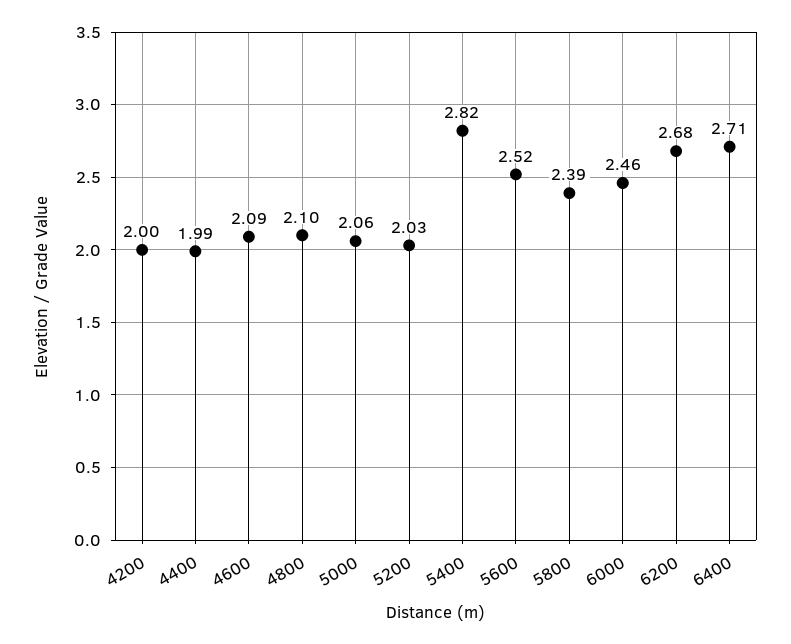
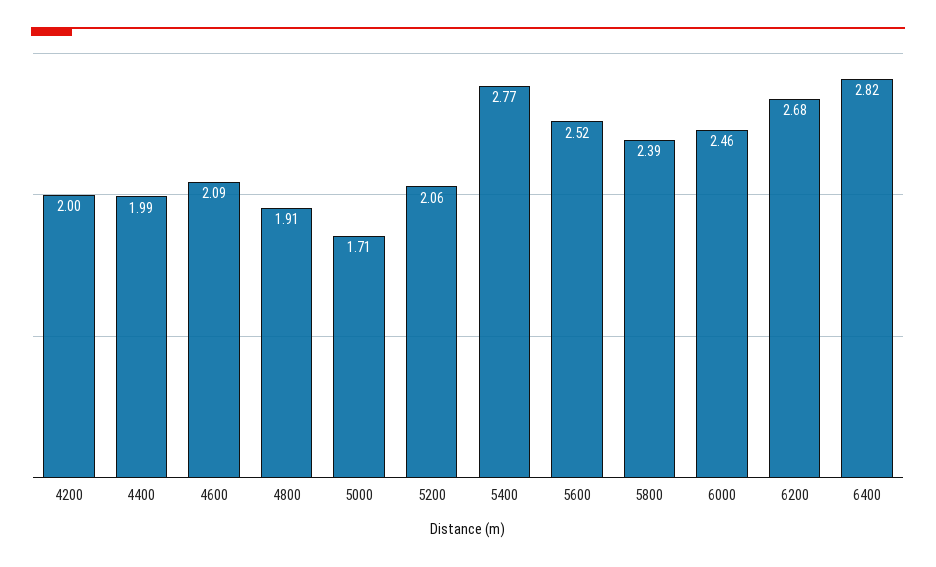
4800: 2.1 -> 1.91
5000: 2.06 -> 1.71
5200: 2.03 -> 2.06
5400: 2.82 -> 2.77
6400: 2.71 -> 2.82

